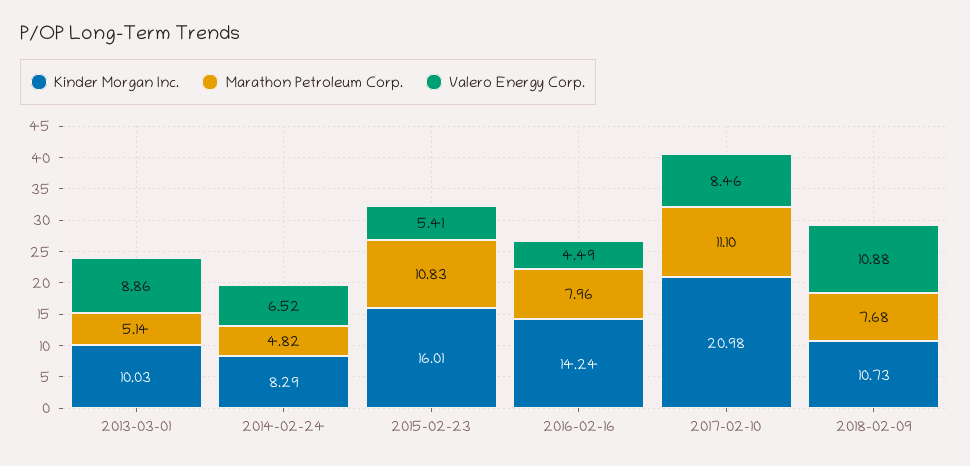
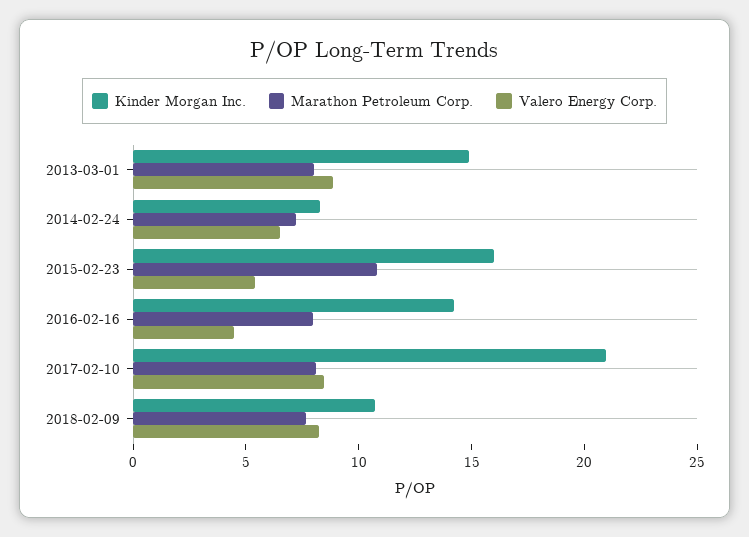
Kinder Morgan Inc., 2013-03-01: 10.03 -> 15
Marathon Petroleum Corp., 2013-03-01: 5.14 -> 8
Marathon Petroleum Corp., 2014-02-24: 4.82 -> 7
Marathon Petroleum Corp., 2017-02-10: 11.1 -> 8
Valero Energy Corp., 2018-02-09: 10.88 -> 8

